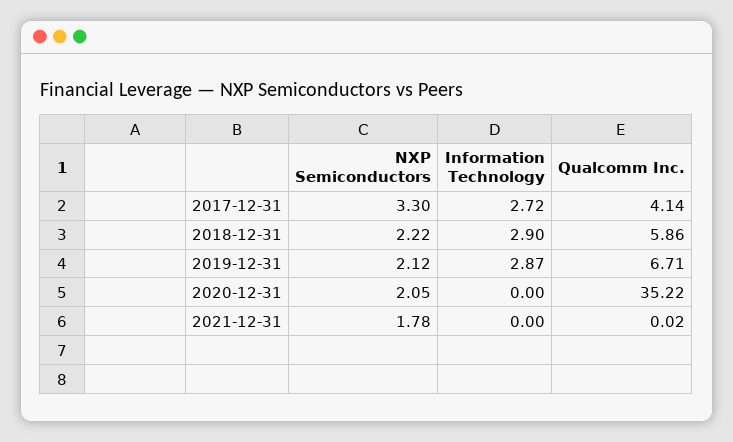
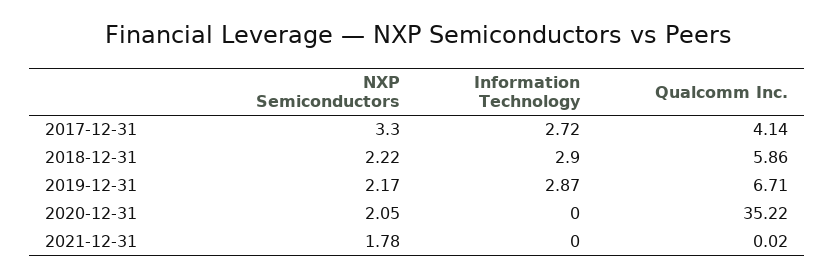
NXP Semiconductors, 2019-12-31: 2.12 -> 2.17

